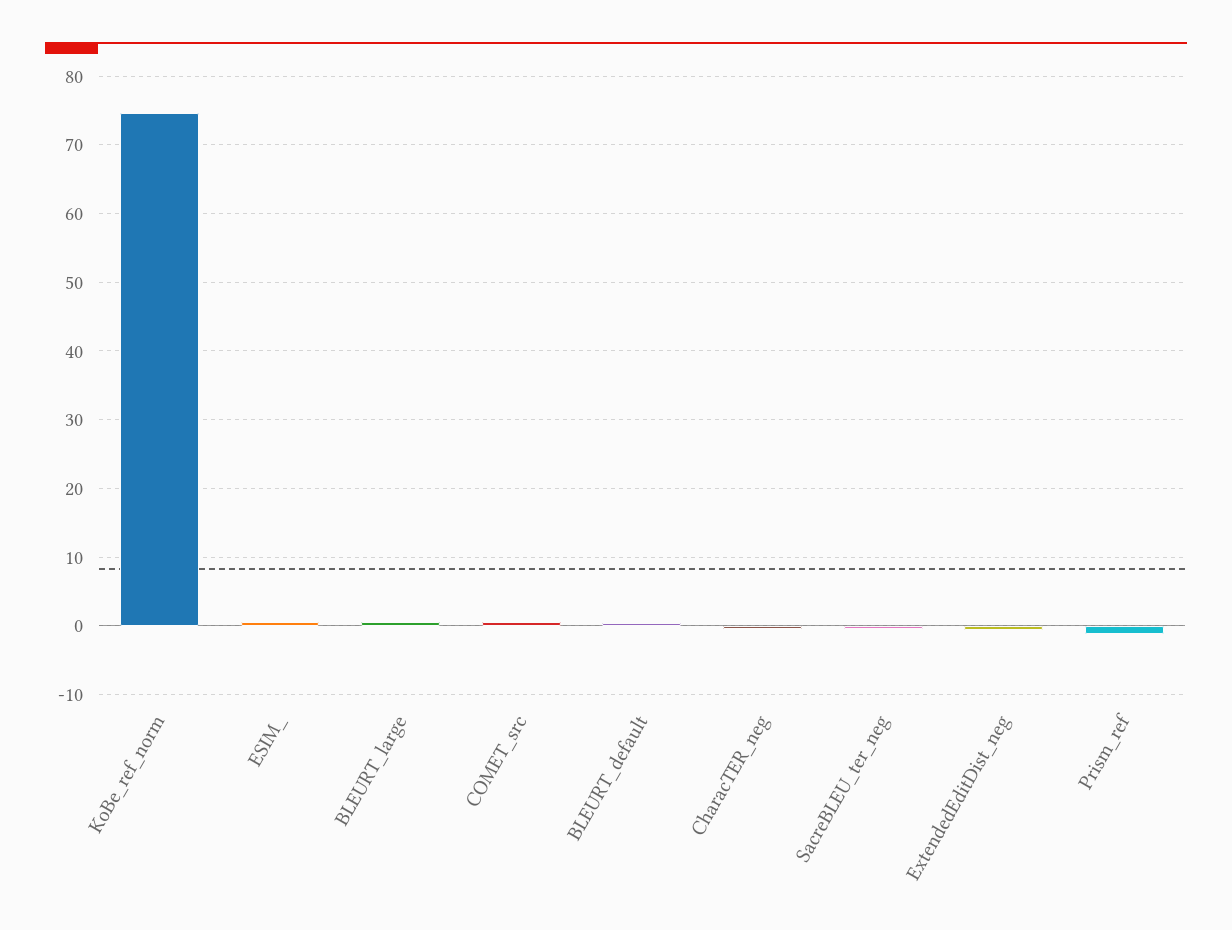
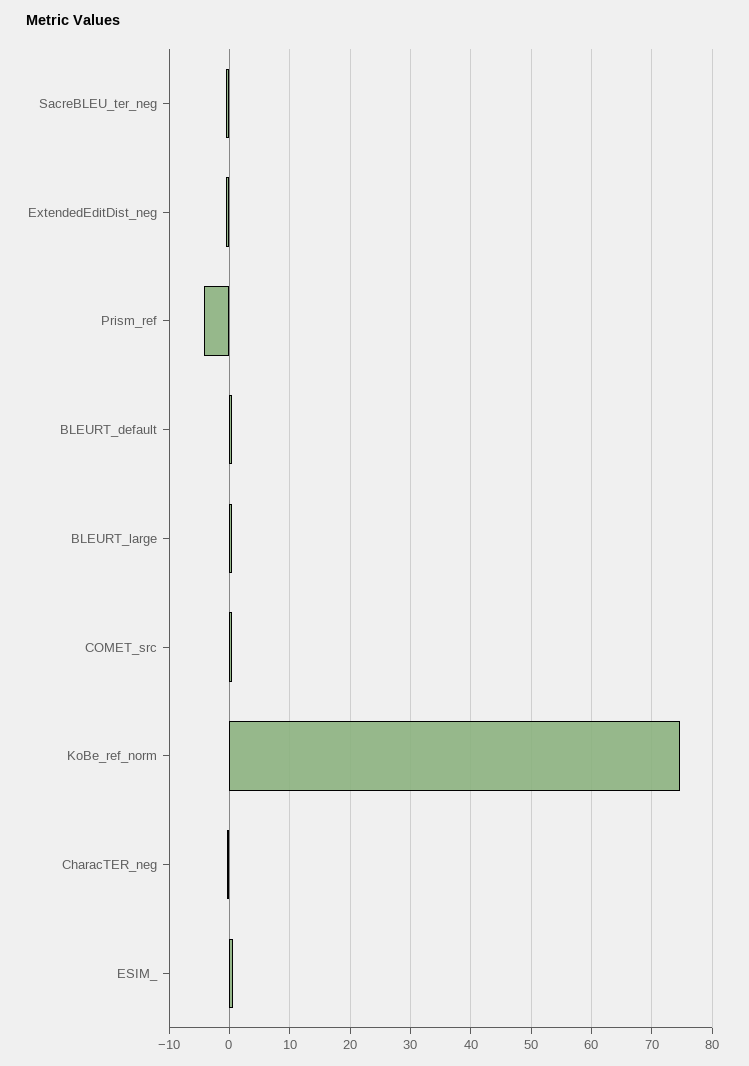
Prism_ref: -1 -> -4

